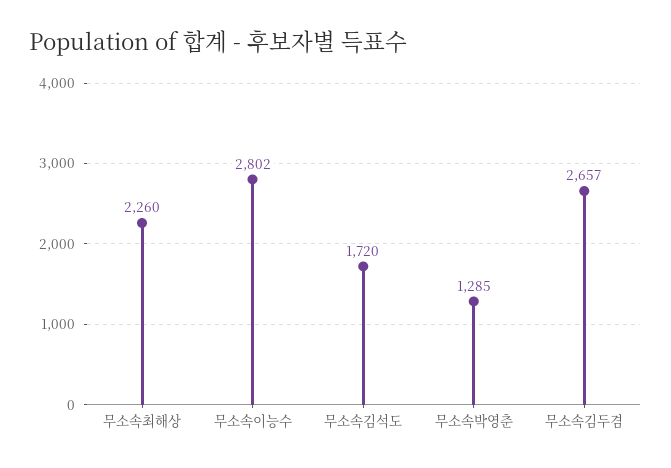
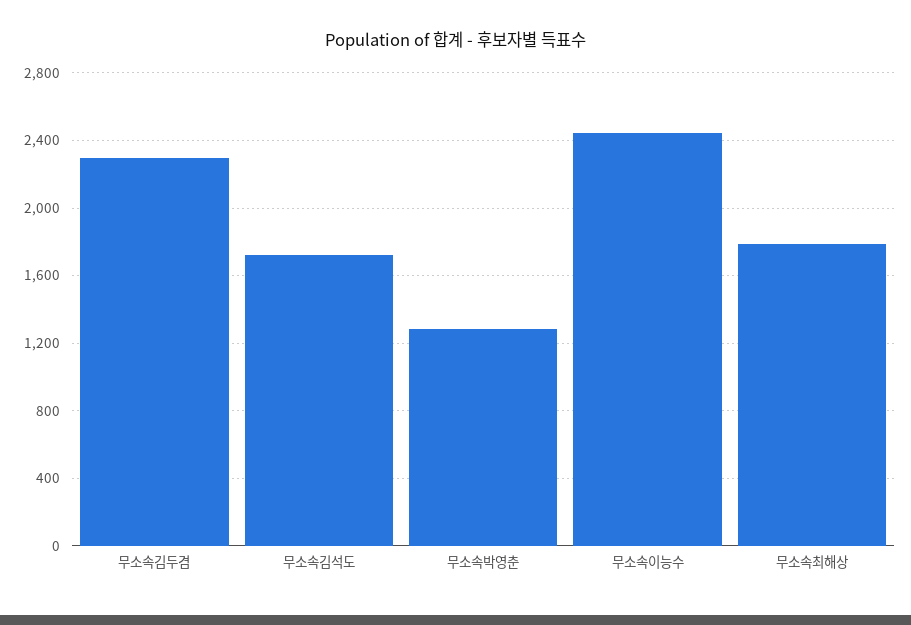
무소속최해상: 2260 -> 1800
무소속이능수: 2802 -> 2450
무소속김두겸: 2657 -> 2300

